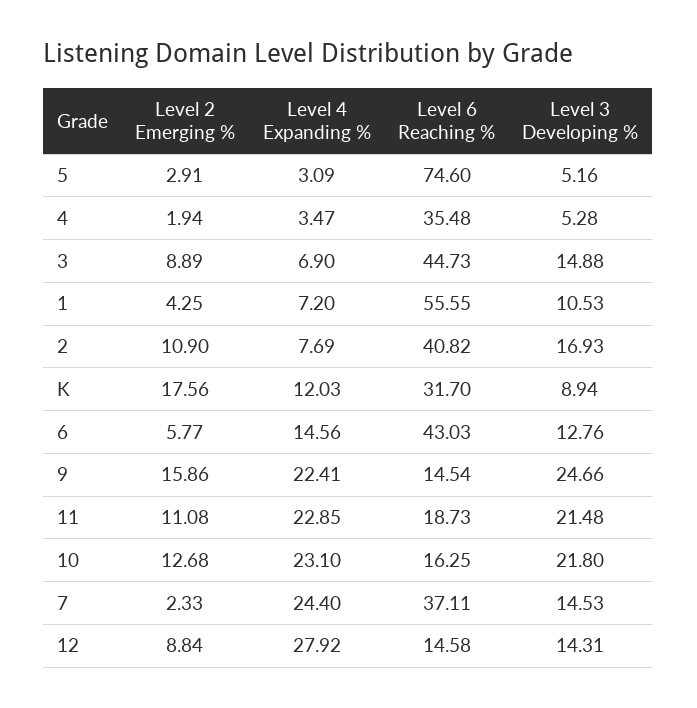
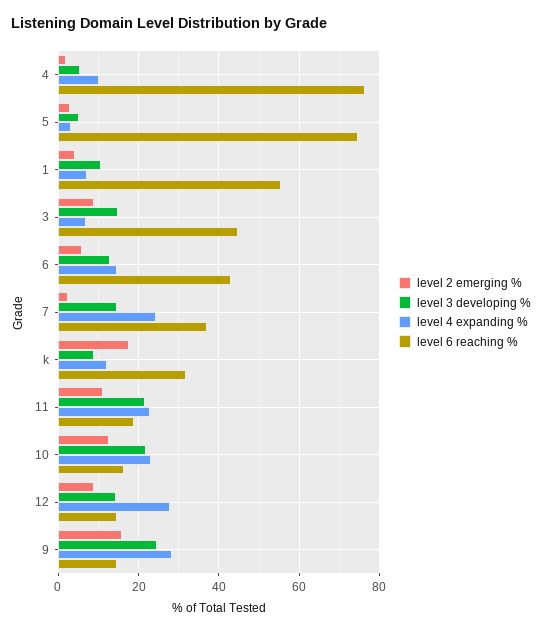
Level 4 Expanding %, 4: 3.47 -> 10
Level 6 Reaching %, 4: 35.48 -> 76
Level 2 Emerging %, 2: 10.9 -> none
Level 4 Expanding %, 2: 7.69 -> none
Level 6 Reaching %, 2: 40.82 -> none
Level 3 Developing %, 2: 16.93 -> none
Level 4 Expanding %, 9: 22.41 -> 28

